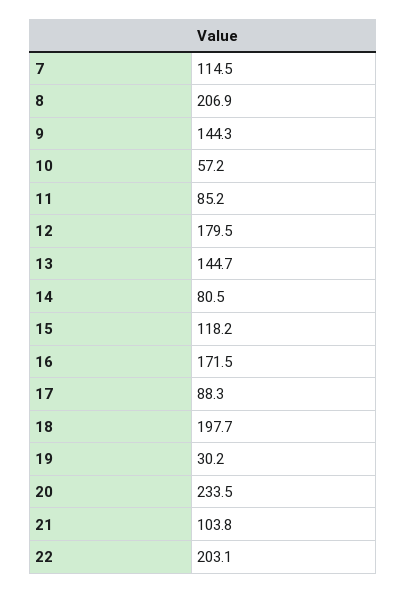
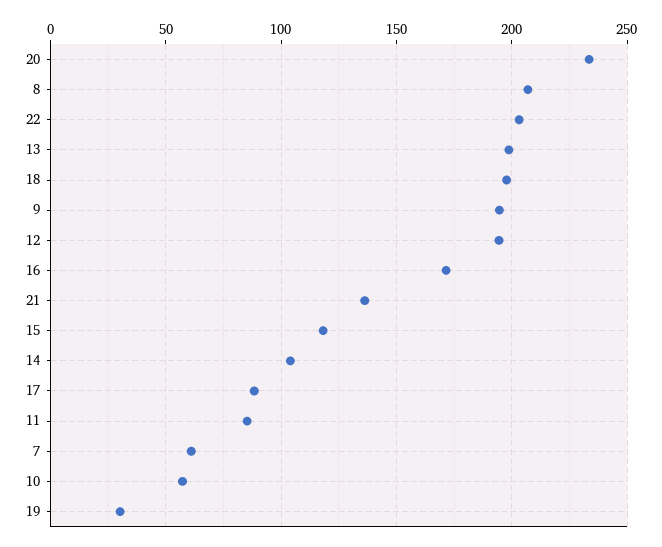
7: 114.5 -> 60
9: 144.3 -> 195
12: 179.5 -> 195
13: 144.7 -> 200
14: 80.5 -> 105
21: 103.8 -> 135

